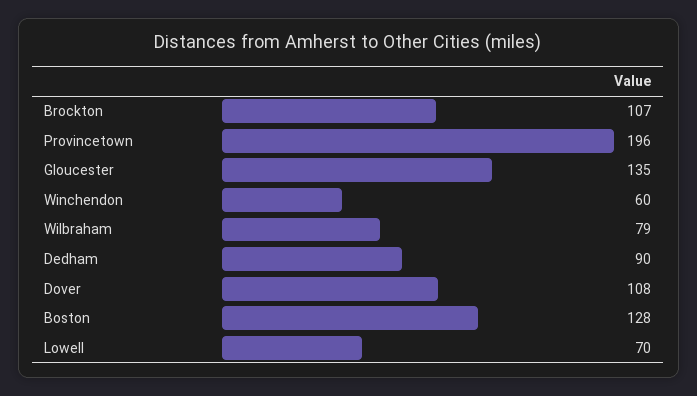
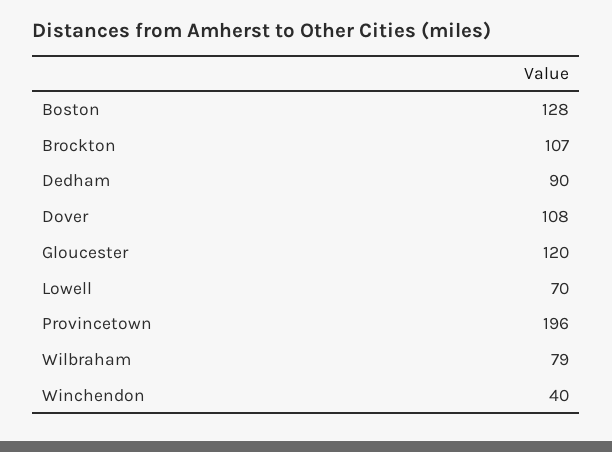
Gloucester: 135 -> 120
Winchendon: 60 -> 40

